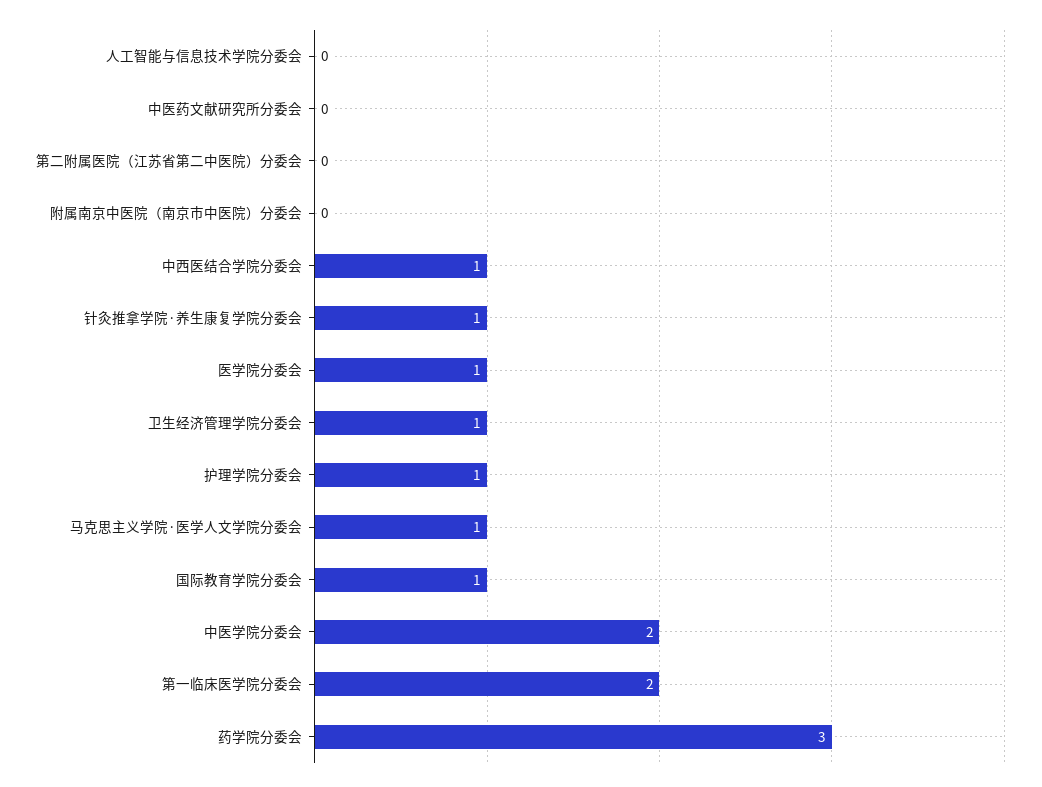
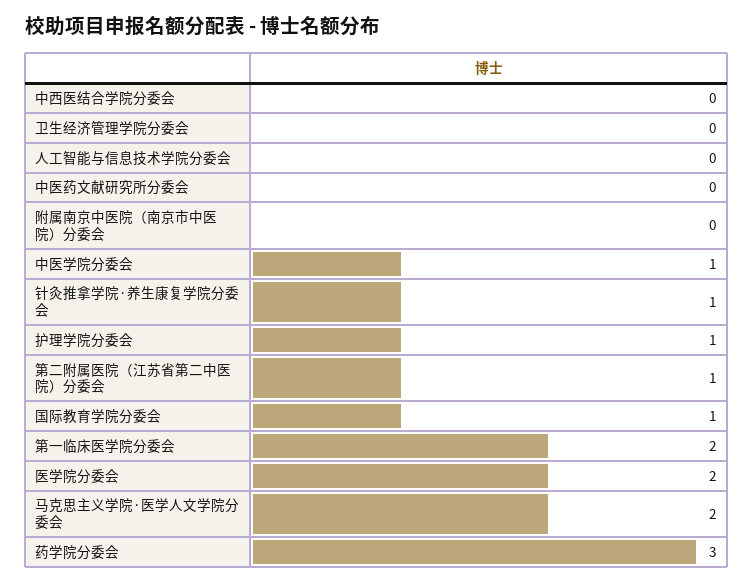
第二附属医院（江苏省第二中医院）分委会: 0 -> 1
中西医结合学院分委会: 1 -> 0
医学院分委会: 1 -> 2
卫生经济管理学院分委会: 1 -> 0
马克思主义学院·医学人文学院分委会: 1 -> 2
中医学院分委会: 2 -> 1

